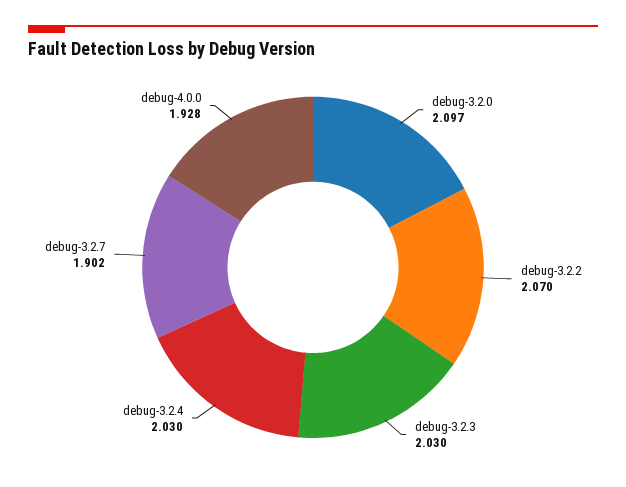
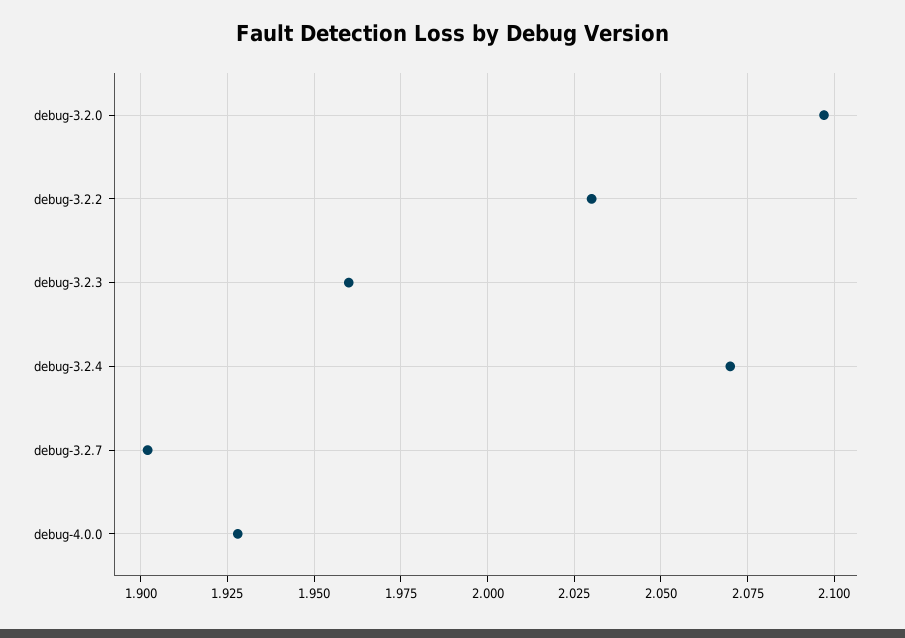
debug-3.2.2: 2.07 -> 2.03
debug-3.2.3: 2.03 -> 1.96
debug-3.2.4: 2.03 -> 2.07

